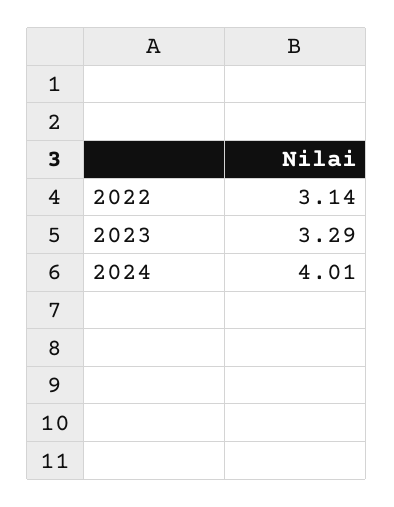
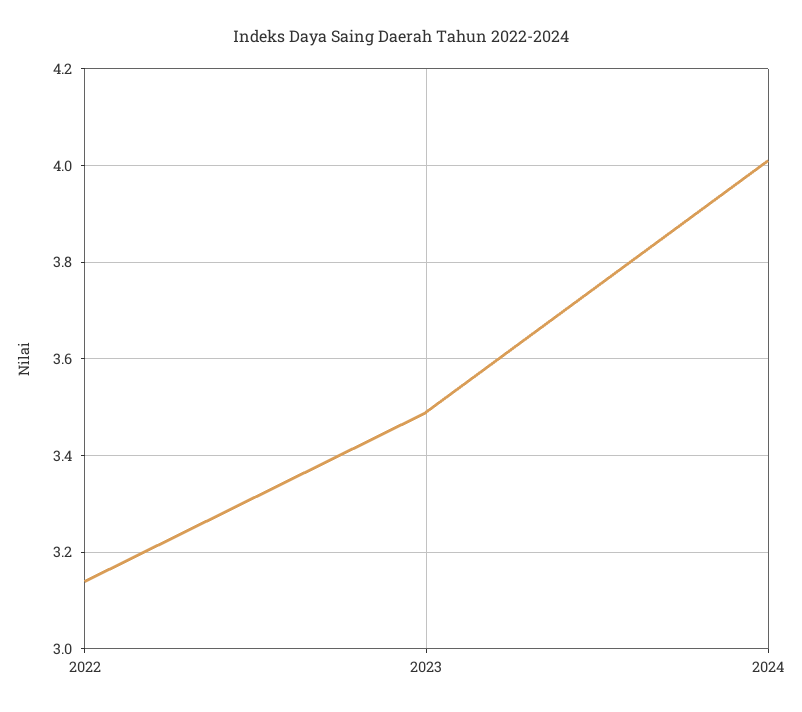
2023: 3.29 -> 3.5

